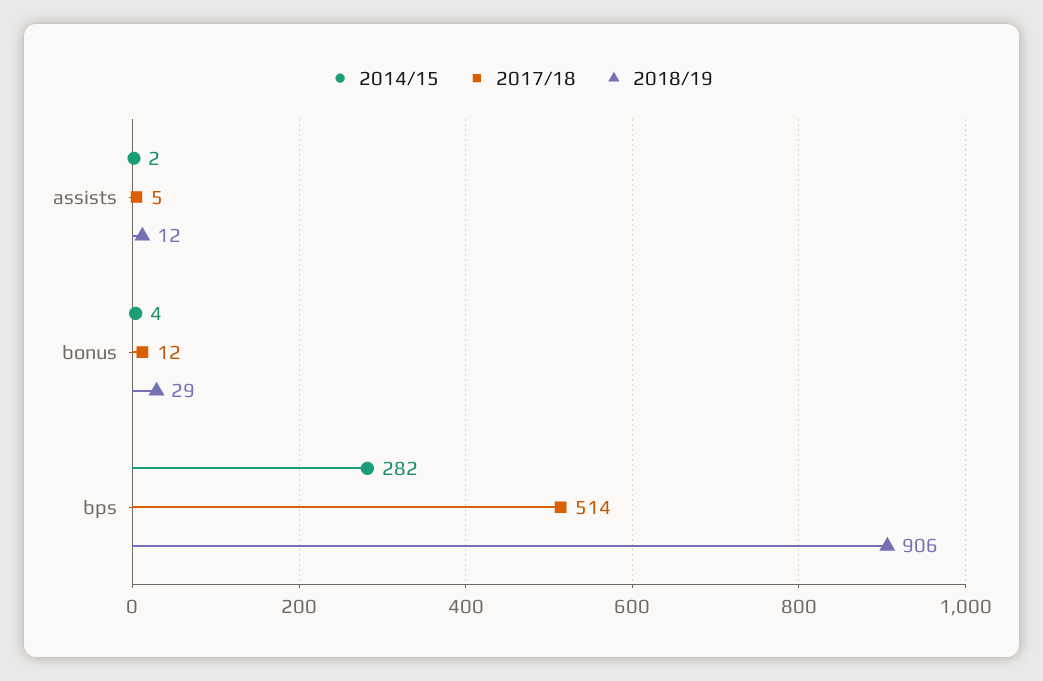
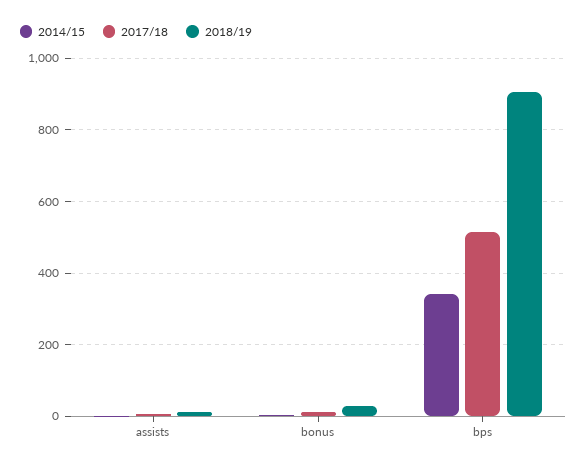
2014/15, bps: 282 -> 340

